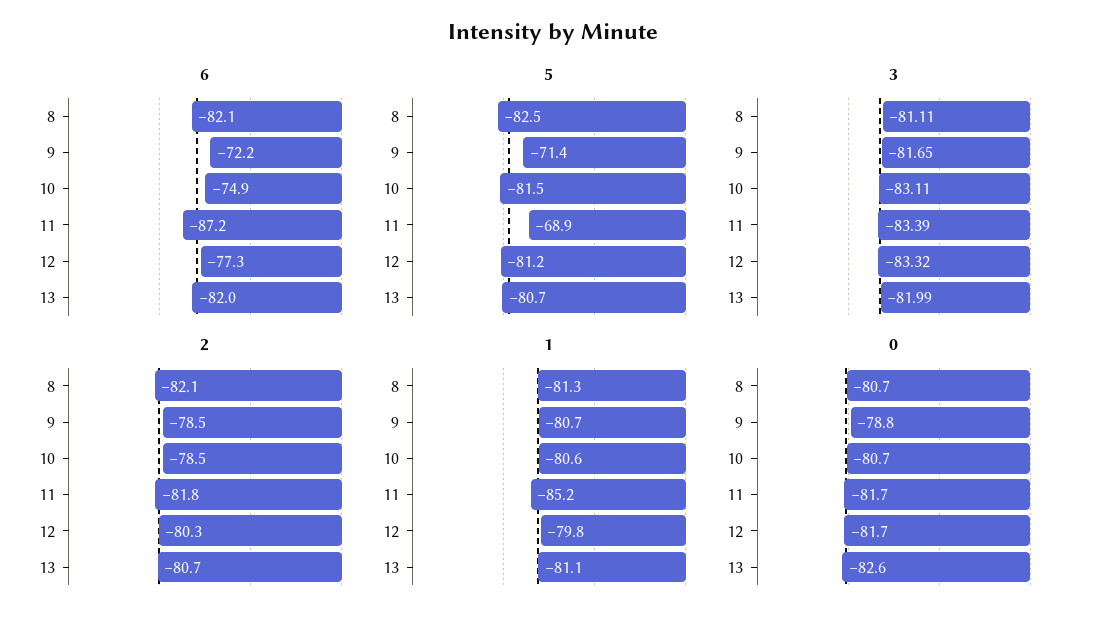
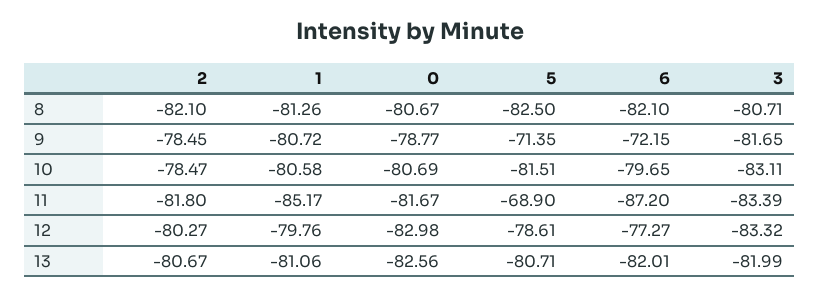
6, 10: -74.9 -> -79.65
5, 12: -81.2 -> -78.61
3, 8: -81.11 -> -80.71
0, 12: -81.7 -> -82.98

